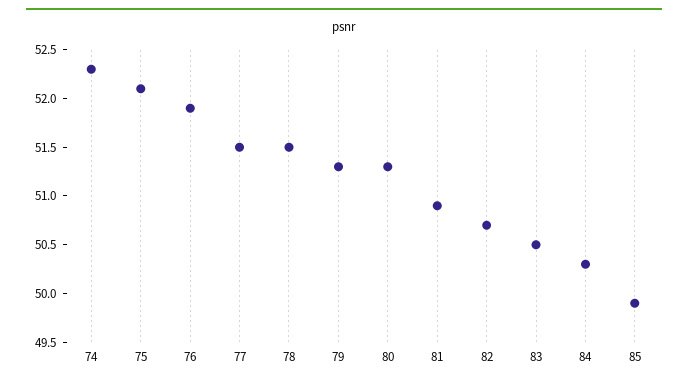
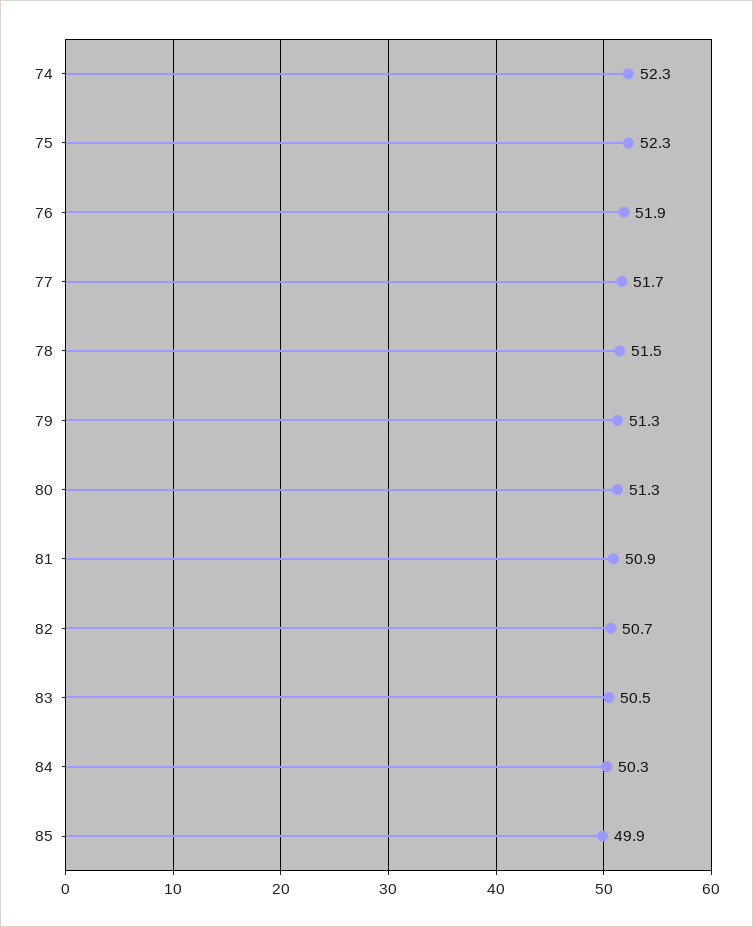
75: 52.1 -> 52.3
77: 51.5 -> 51.7

